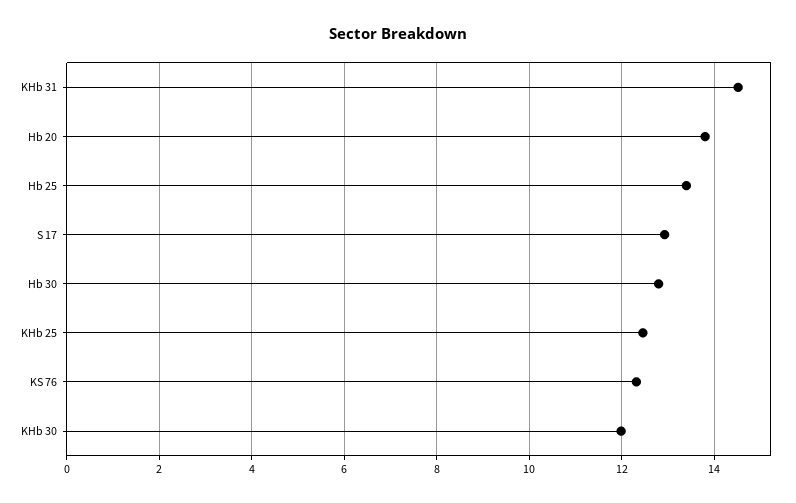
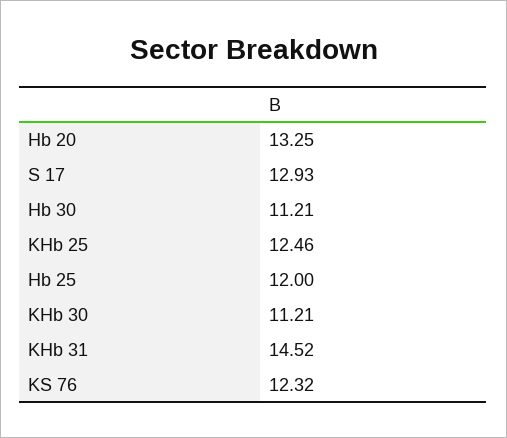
Hb 20: 13.8 -> 13.25
Hb 25: 13.4 -> 12
Hb 30: 12.8 -> 11.21
KHb 30: 12 -> 11.21

